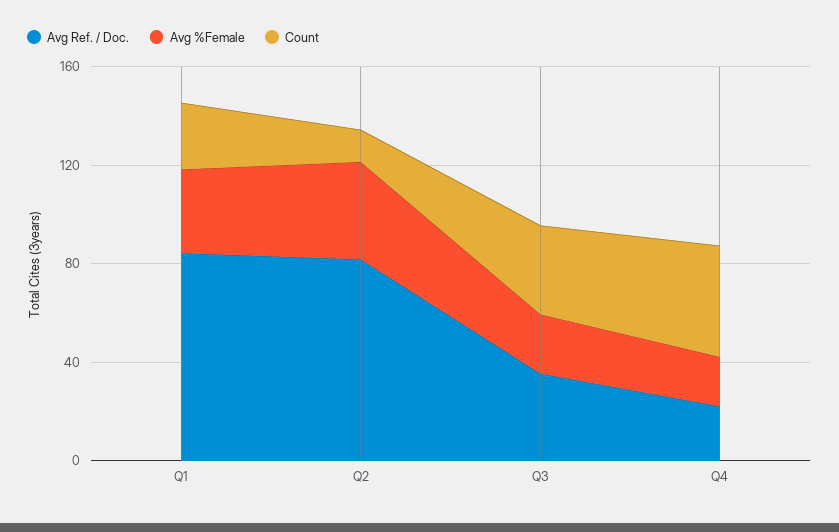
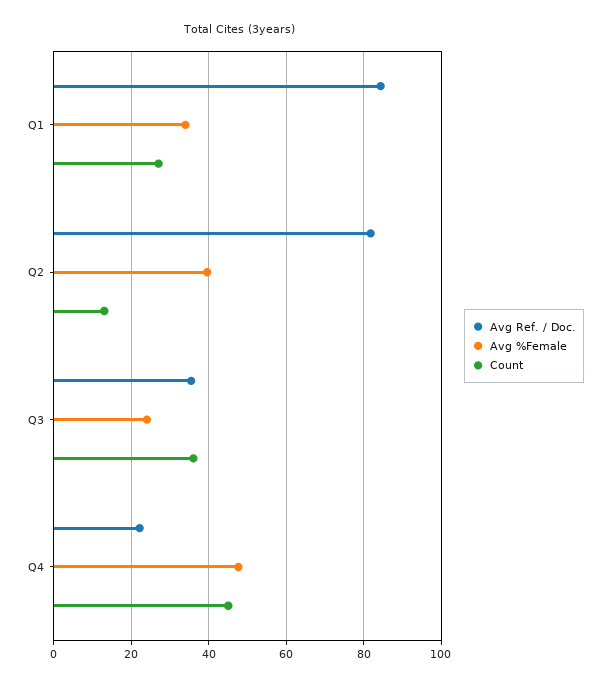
Avg %Female, Q4: 20 -> 48

